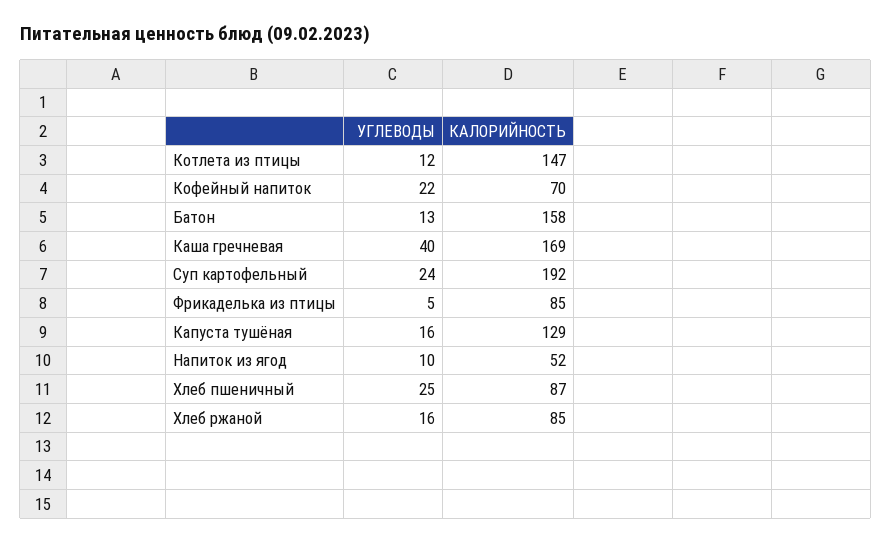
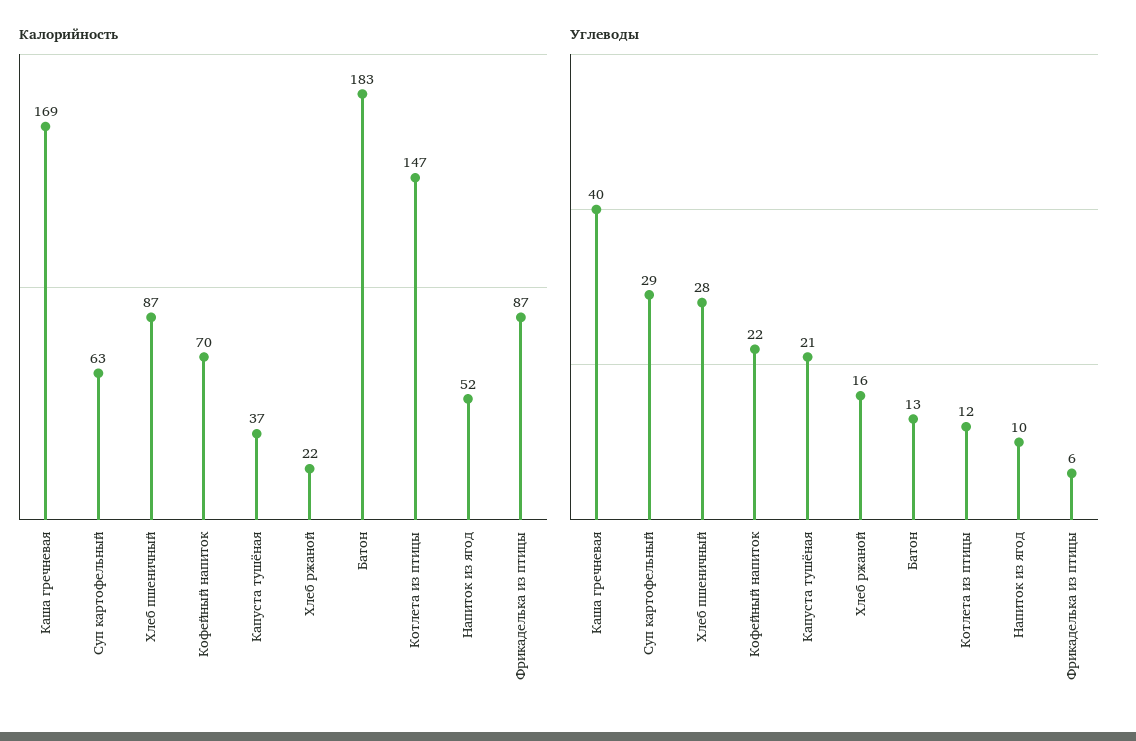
КАЛОРИЙНОСТЬ, Батон: 158 -> 183
УГЛЕВОДЫ, Суп картофельный: 24 -> 29
КАЛОРИЙНОСТЬ, Суп картофельный: 192 -> 63
УГЛЕВОДЫ, Фрикаделька из птицы: 5 -> 6
КАЛОРИЙНОСТЬ, Фрикаделька из птицы: 85 -> 87
УГЛЕВОДЫ, Капуста тушёная: 16 -> 21
КАЛОРИЙНОСТЬ, Капуста тушёная: 129 -> 37
УГЛЕВОДЫ, Хлеб пшеничный: 25 -> 28
КАЛОРИЙНОСТЬ, Хлеб ржаной: 85 -> 22

